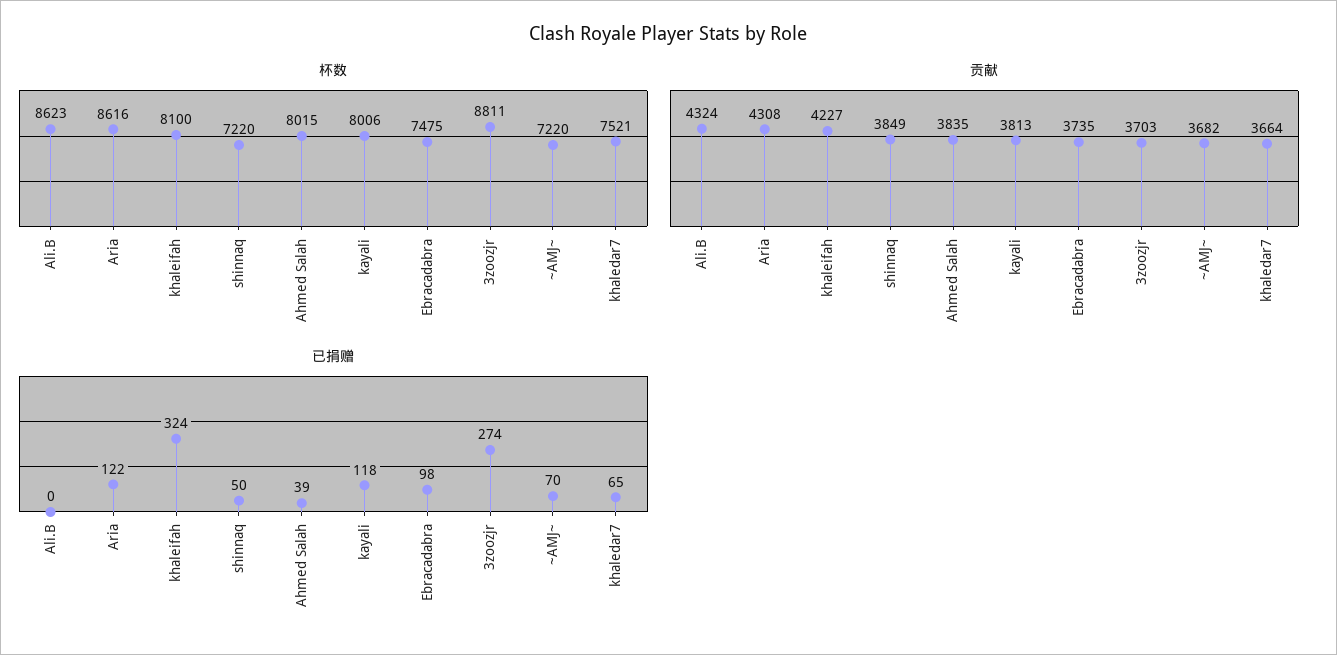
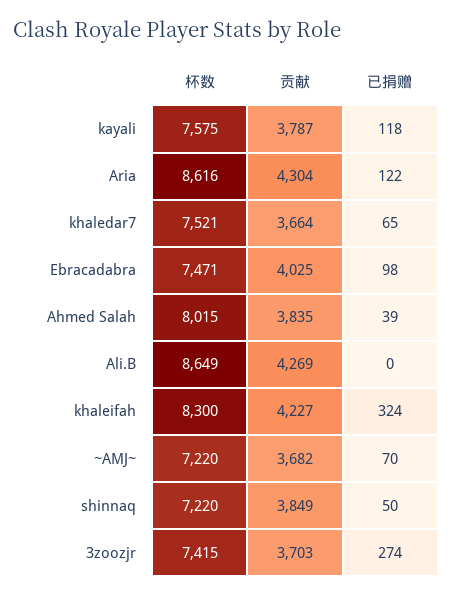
杯数, Ali.B: 8623 -> 8649
杯数, khaleifah: 8100 -> 8300
杯数, kayali: 8006 -> 7575
杯数, Ebracadabra: 7475 -> 7471
杯数, 3zoozjr: 8811 -> 7415
贡献, Ali.B: 4324 -> 4269
贡献, Aria: 4308 -> 4304
贡献, kayali: 3813 -> 3787
贡献, Ebracadabra: 3735 -> 4025

